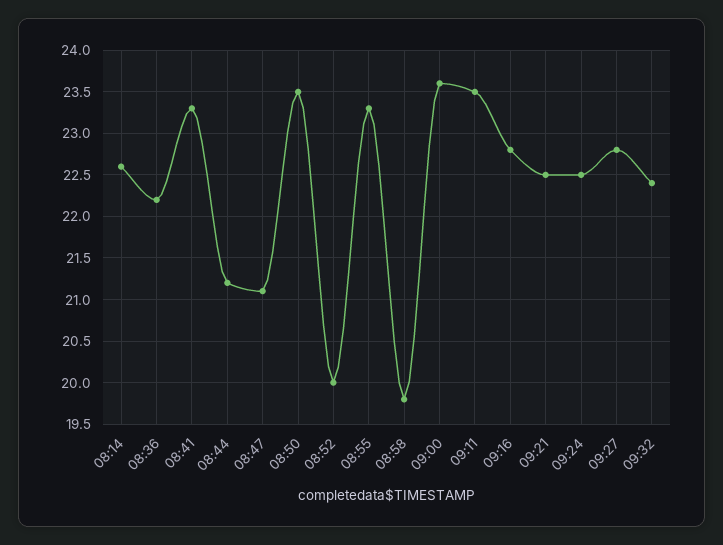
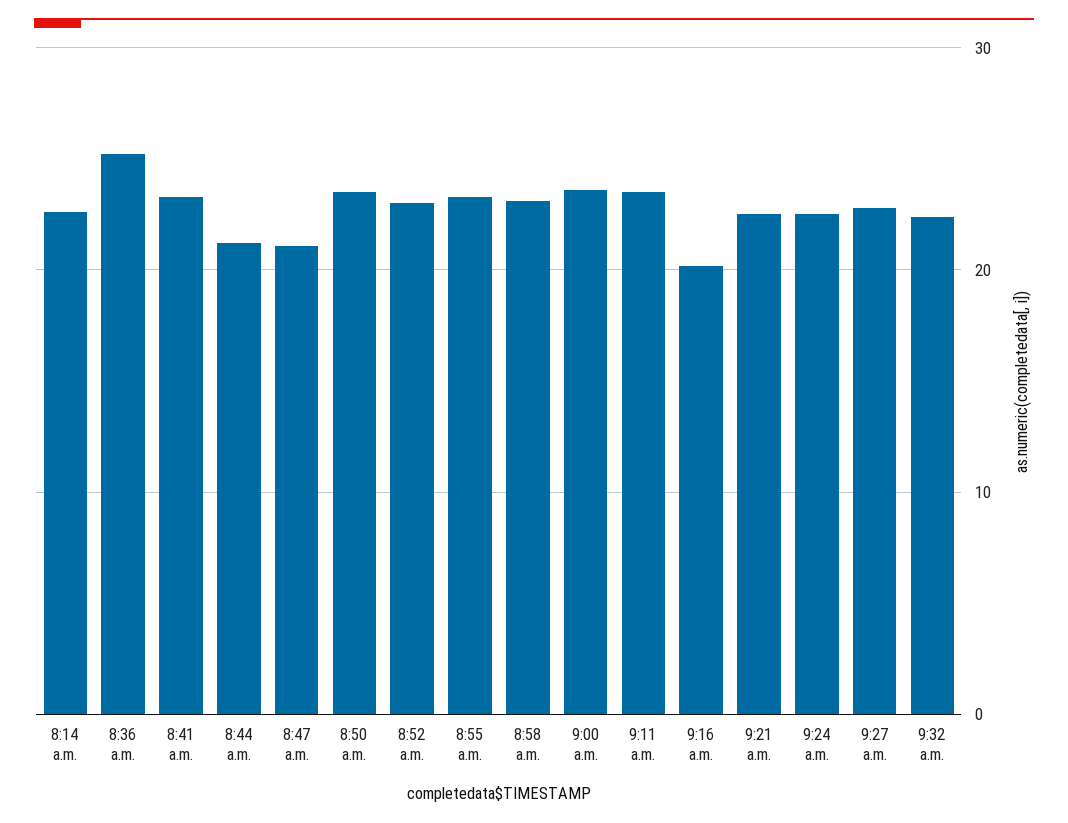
08:36: 22.2 -> 25
08:52: 20 -> 23
08:58: 19.8 -> 23
09:16: 22.8 -> 20

